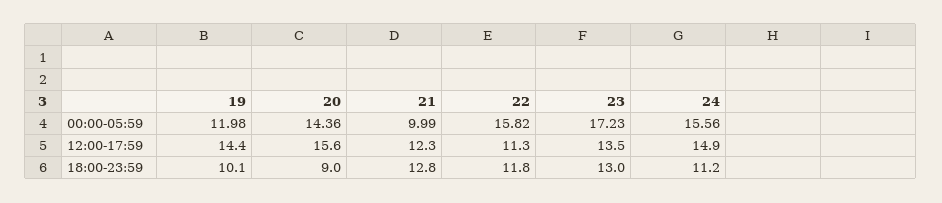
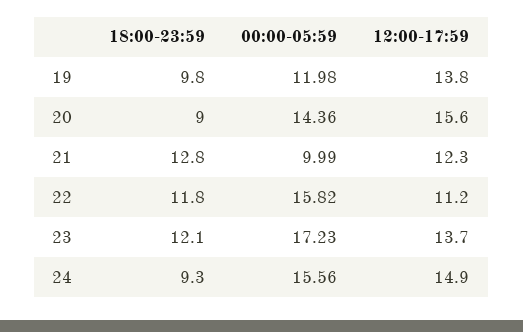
19, 12:00-17:59: 14.4 -> 13.8
22, 12:00-17:59: 11.3 -> 11.2
23, 12:00-17:59: 13.5 -> 13.7
19, 18:00-23:59: 10.1 -> 9.8
23, 18:00-23:59: 13 -> 12.1
24, 18:00-23:59: 11.2 -> 9.3

